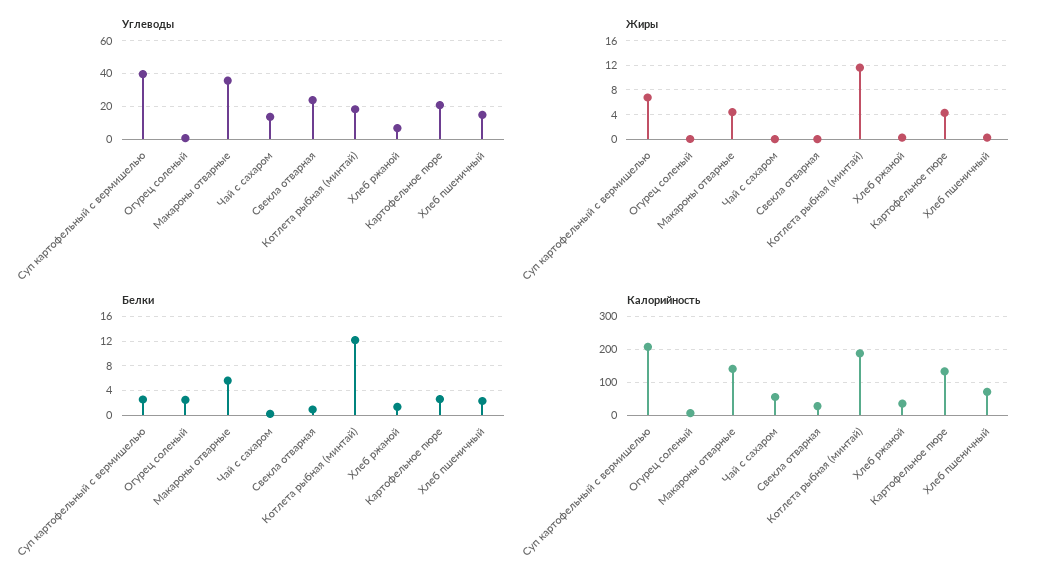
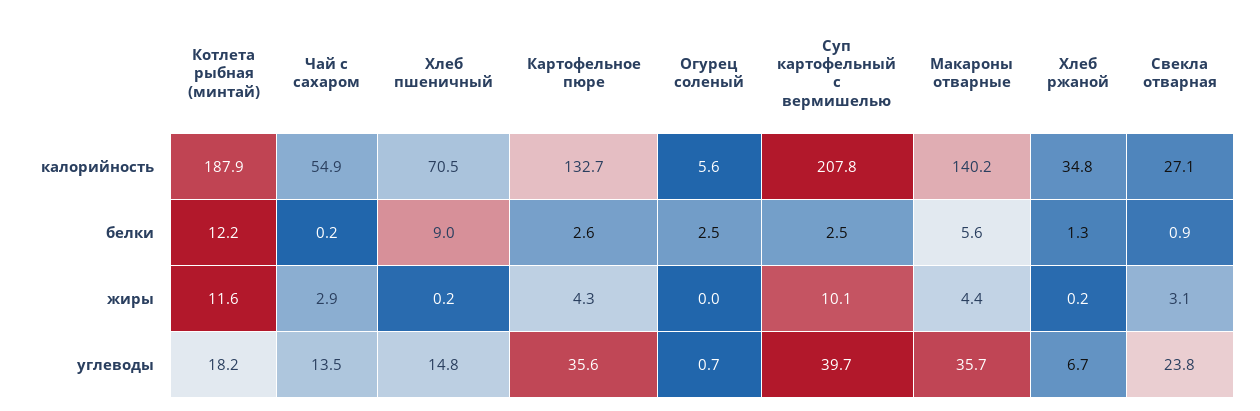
Углеводы, Картофельное пюре: 20 -> 35.6
Жиры, Суп картофельный с вермишелью: 7 -> 10.1
Жиры, Чай с сахаром: 0 -> 2.9
Жиры, Свекла отварная: 0 -> 3.1
Белки, Хлеб пшеничный: 2 -> 9

